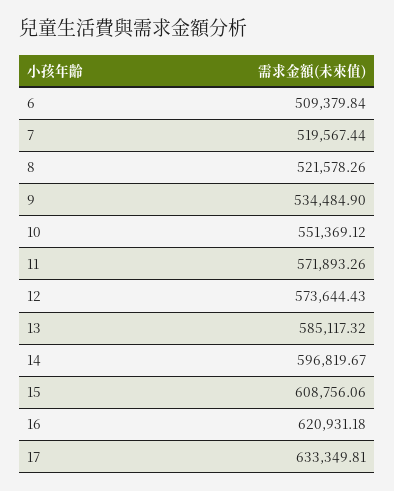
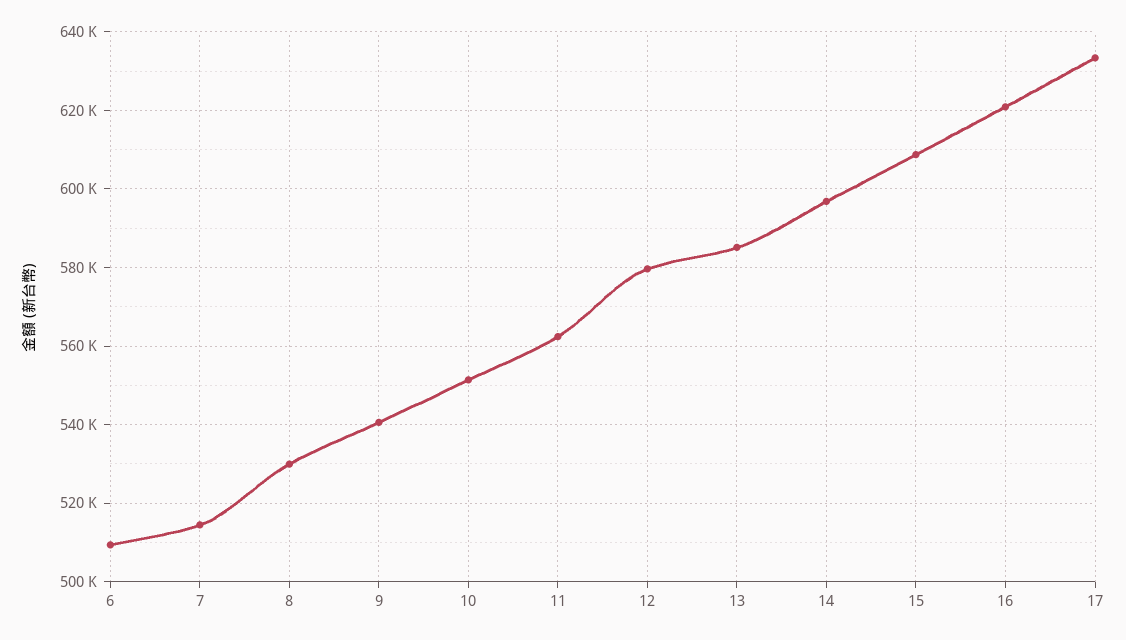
7: 519567.44 -> 514000
8: 521578.26 -> 530000
9: 534484.9 -> 540000
11: 571893.26 -> 562000
12: 573644.43 -> 580000

